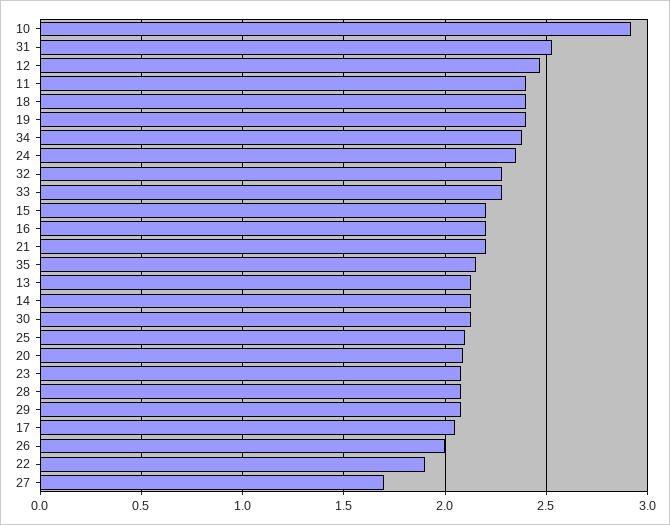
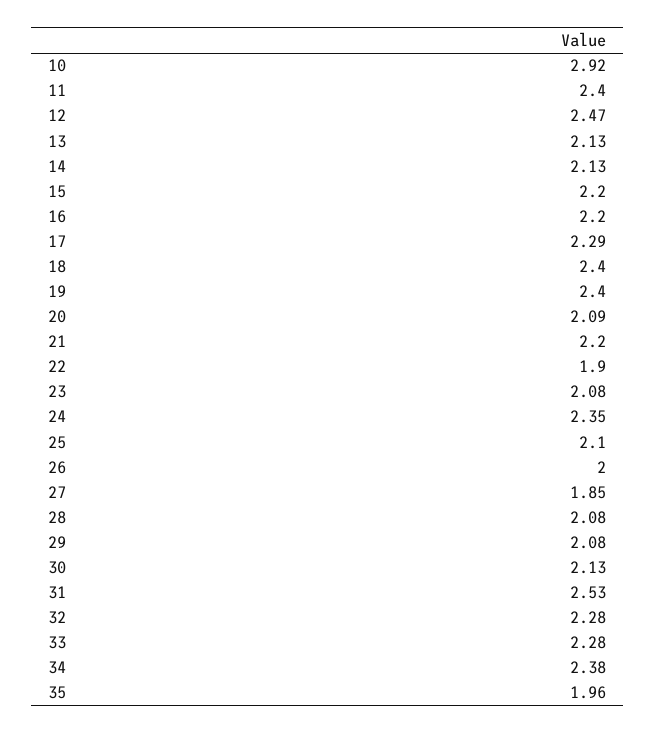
35: 2.15 -> 1.96
17: 2.05 -> 2.29
27: 1.7 -> 1.85

